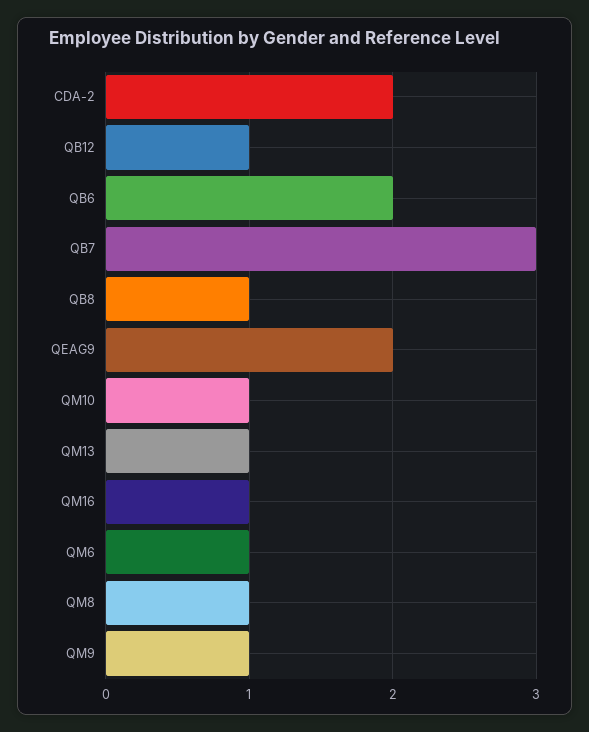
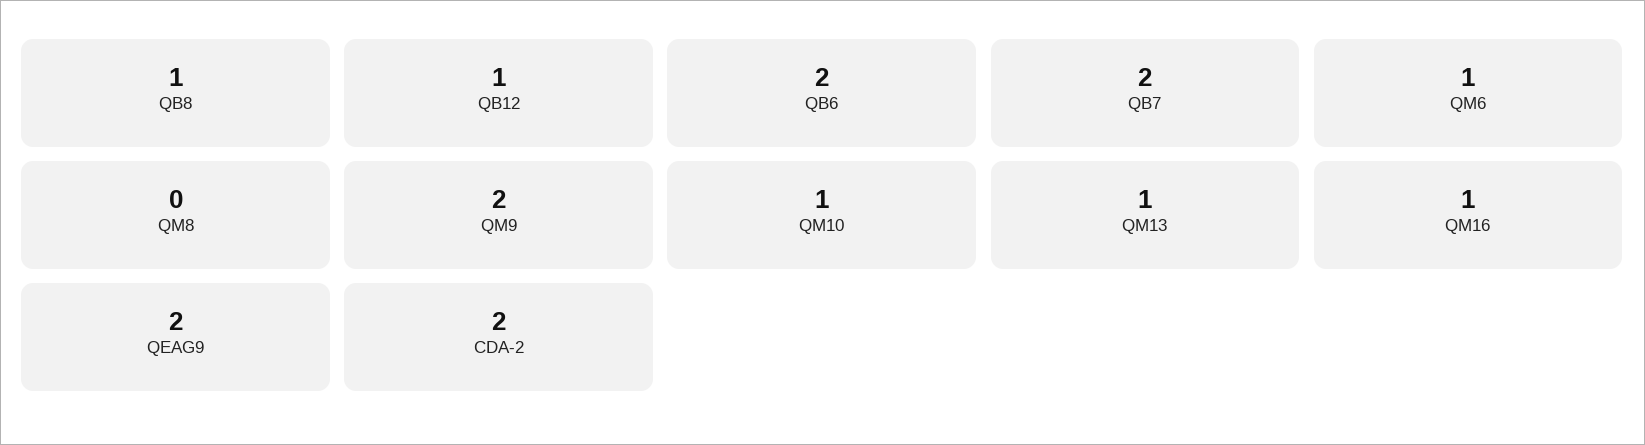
QB7: 3 -> 2
QM8: 1 -> 0
QM9: 1 -> 2

